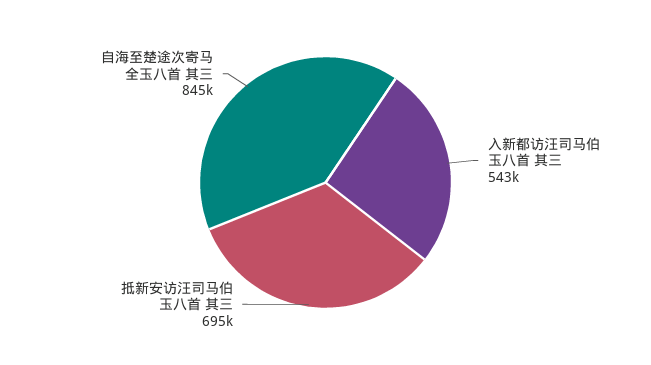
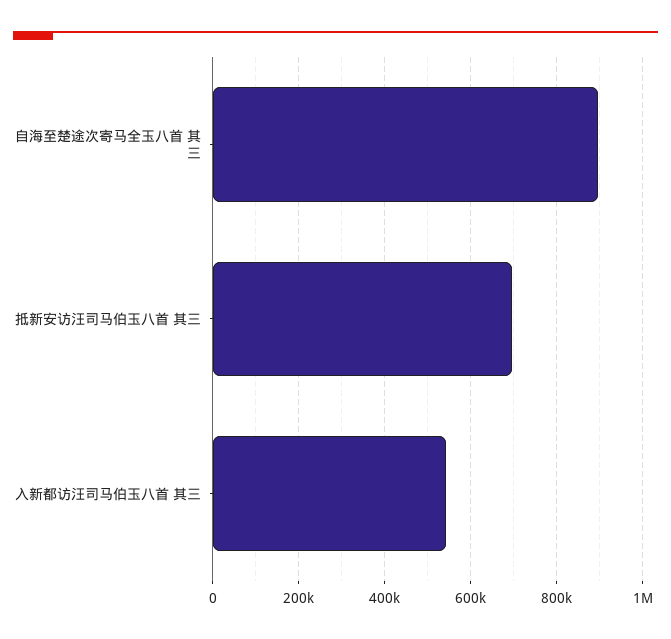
自海至楚途次寄马全玉八首 其三: 845000 -> 900000

